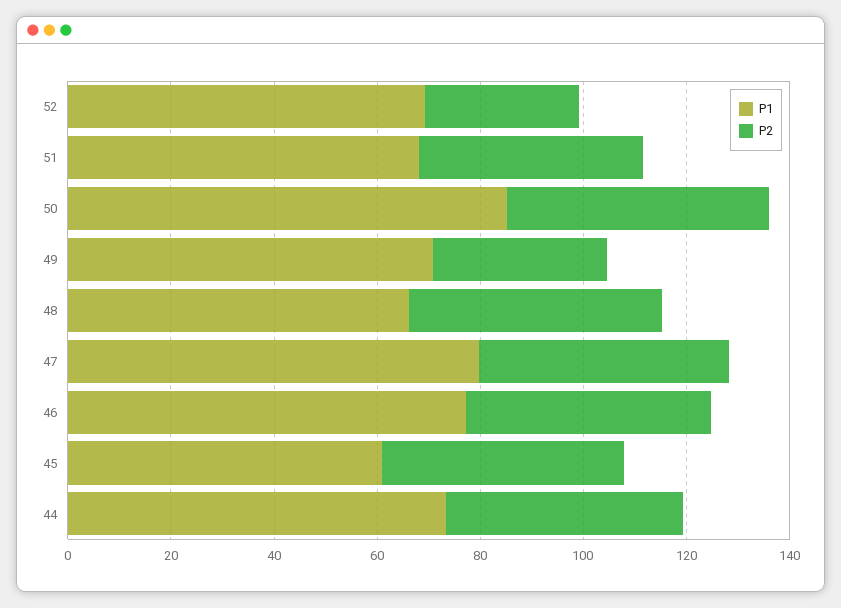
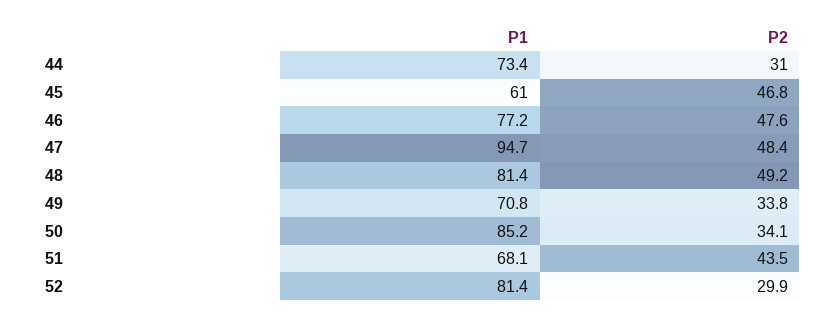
P1, 52: 70 -> 81.4
P2, 50: 50 -> 34.1
P1, 48: 65 -> 81.4
P1, 47: 80 -> 94.7
P2, 44: 45 -> 31

